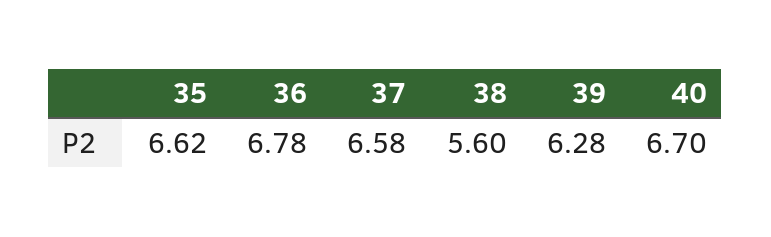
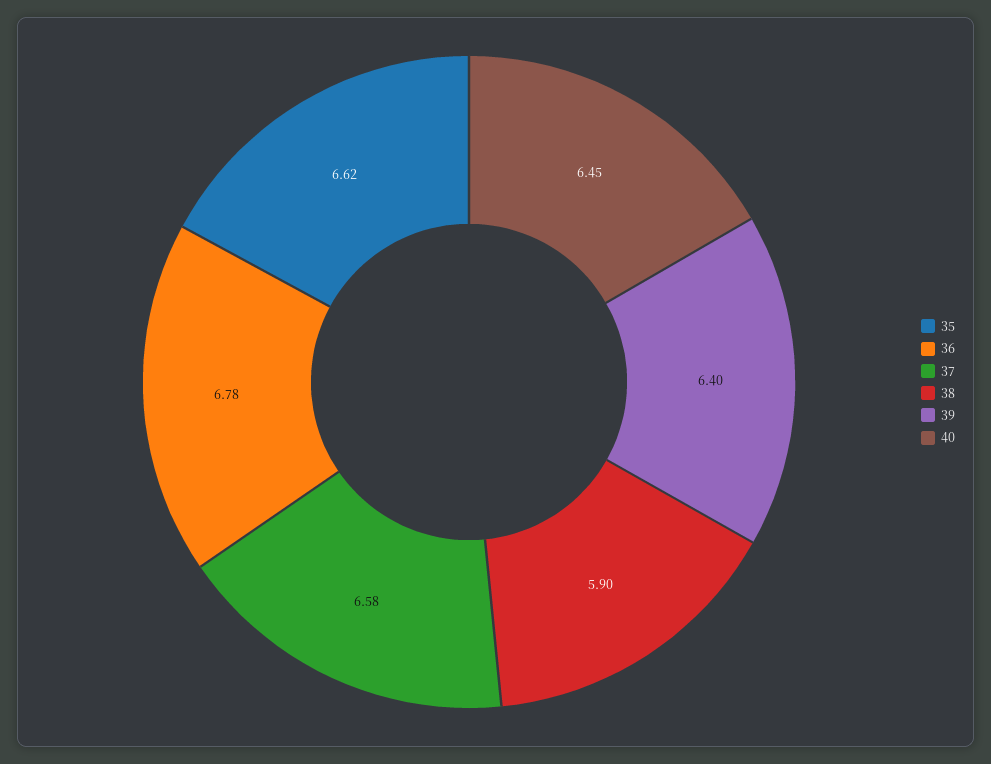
38: 5.6 -> 5.9
39: 6.28 -> 6.4
40: 6.7 -> 6.45

